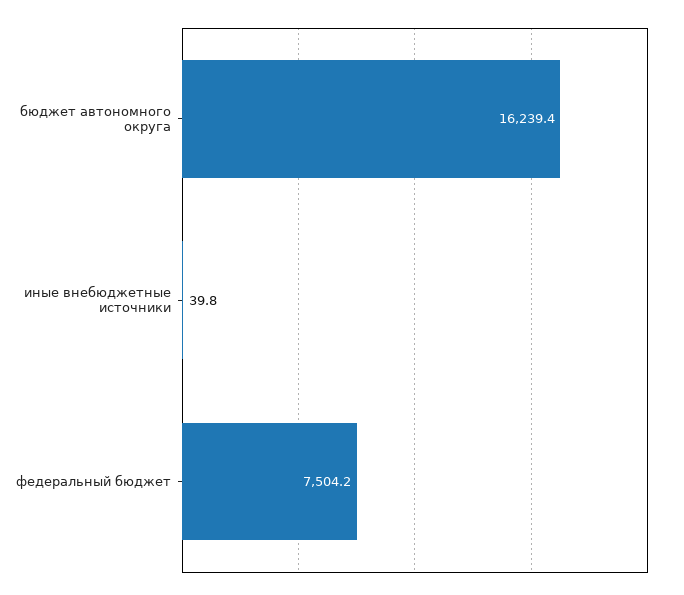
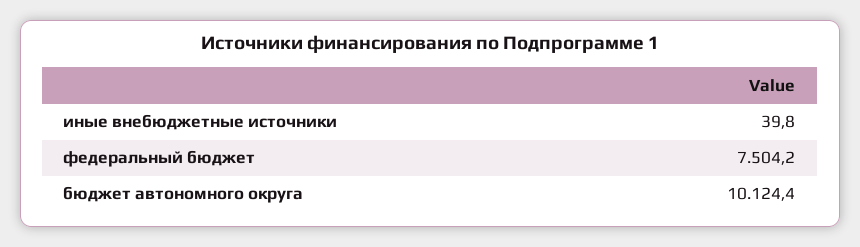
бюджет автономного округа: 16239.4 -> 10124.4

